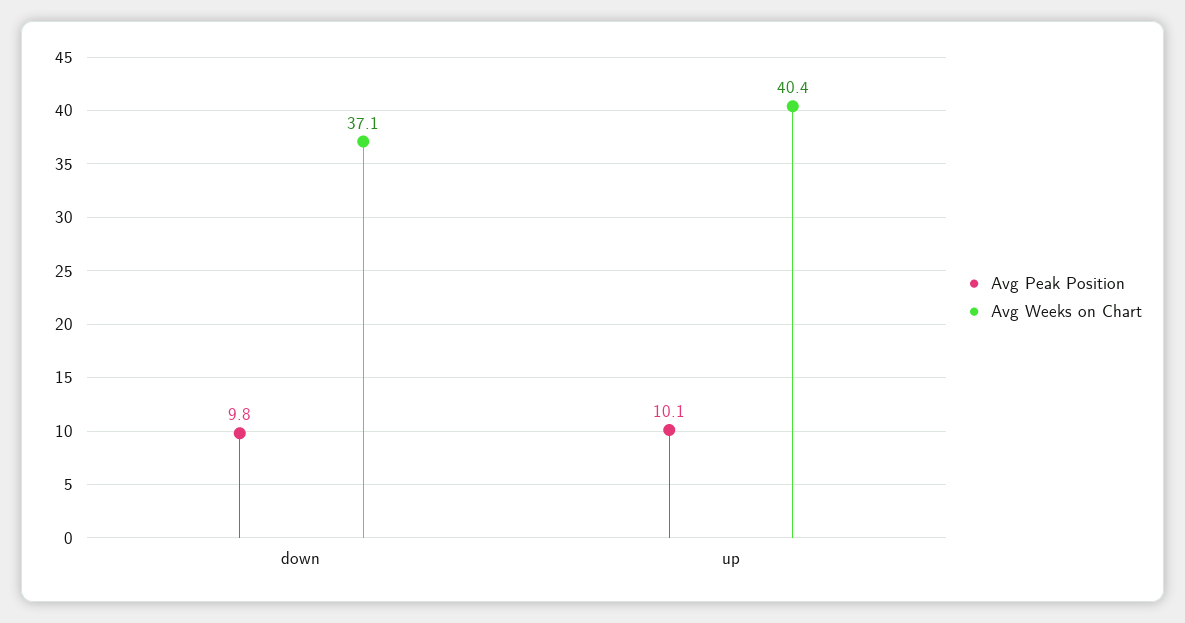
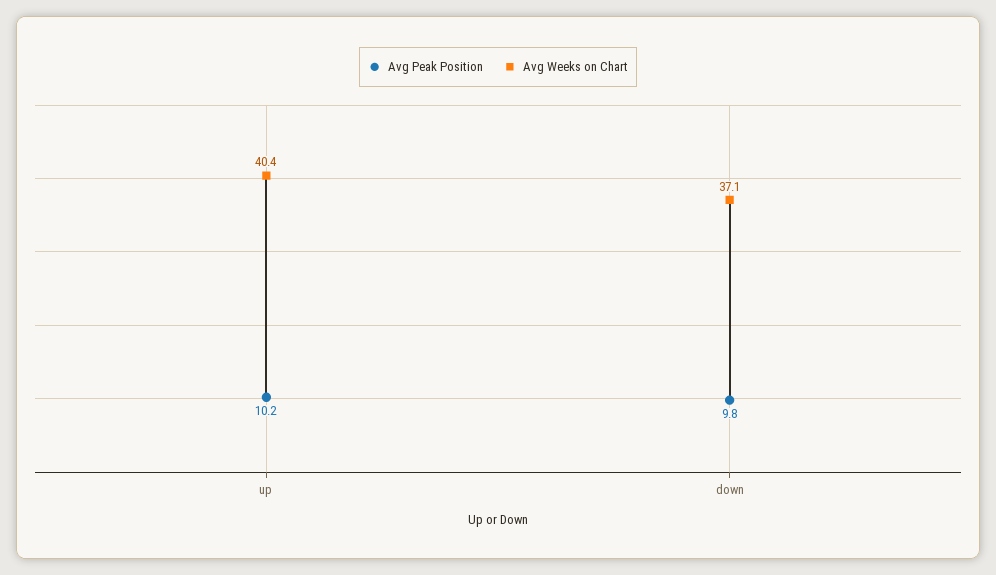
Avg Peak Position, up: 10.1 -> 10.2

